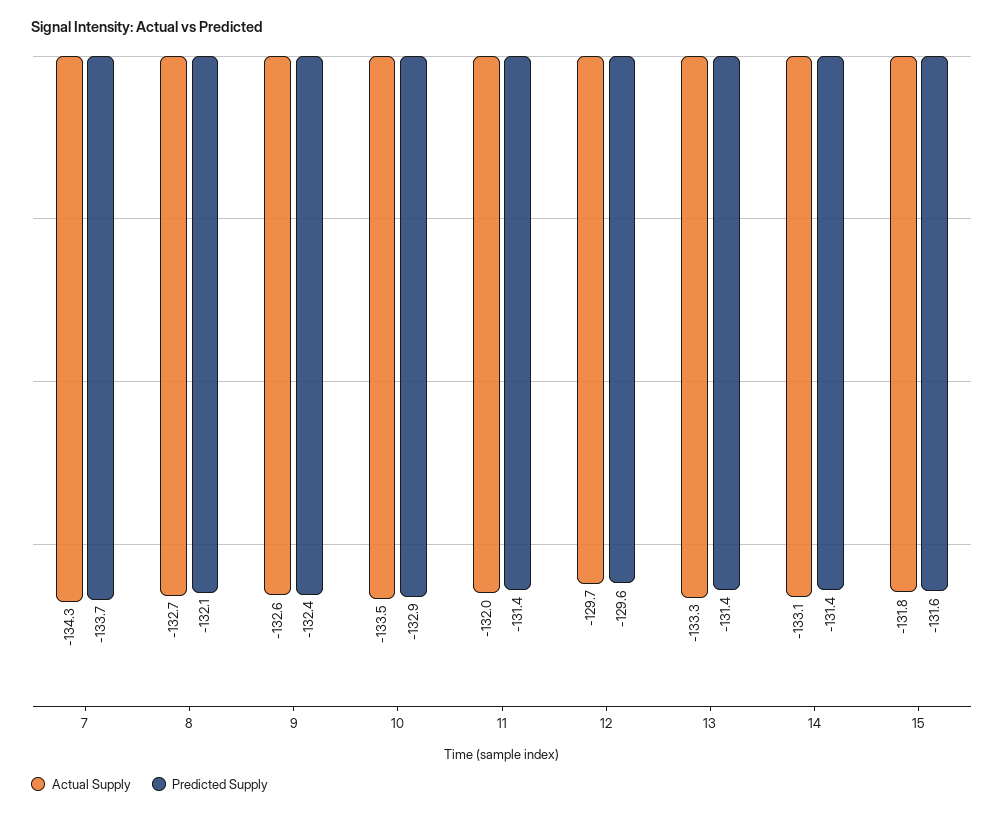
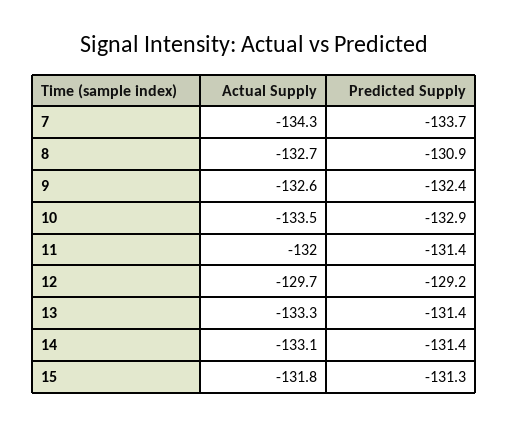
Predicted Supply, 8: -132.1 -> -130.9
Predicted Supply, 12: -129.6 -> -129.2
Predicted Supply, 15: -131.6 -> -131.3

